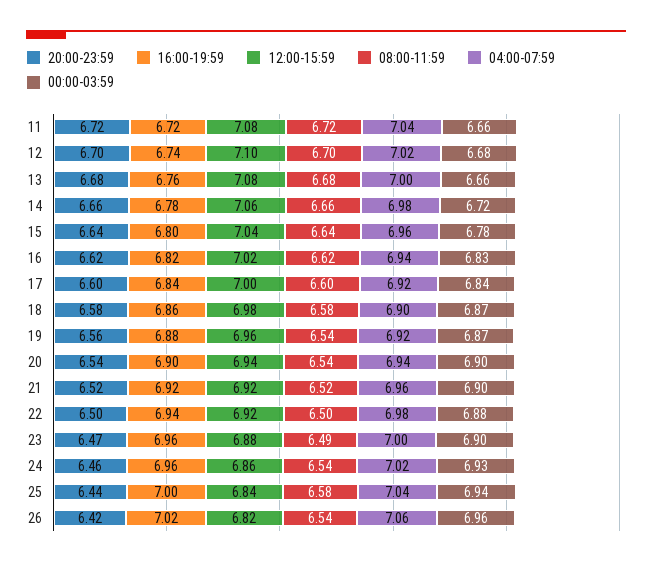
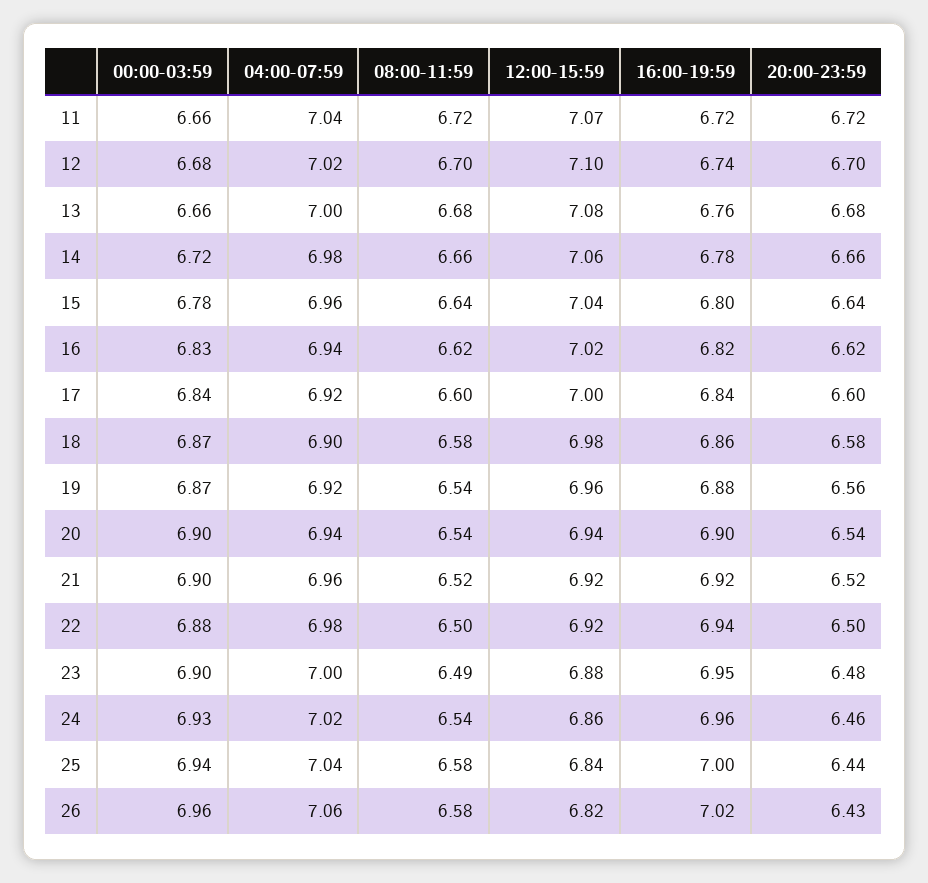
12:00-15:59, 11: 7.08 -> 7.07
20:00-23:59, 23: 6.47 -> 6.48
16:00-19:59, 23: 6.96 -> 6.95
20:00-23:59, 26: 6.42 -> 6.43
08:00-11:59, 26: 6.54 -> 6.58

